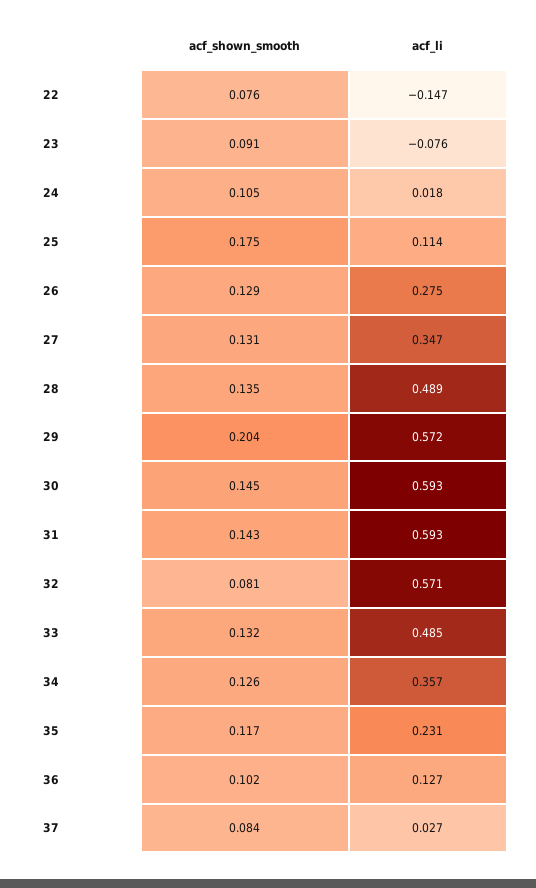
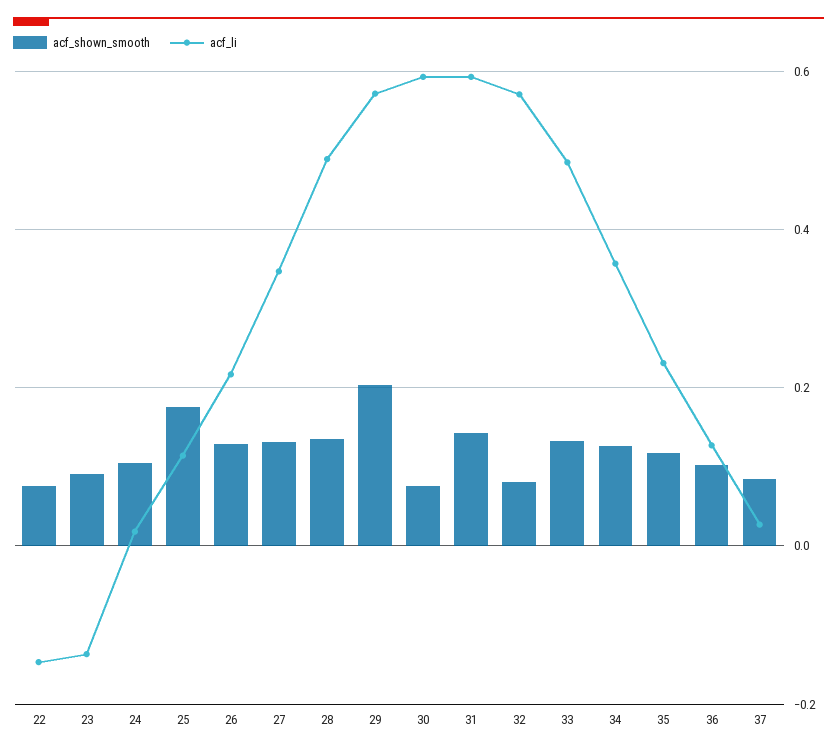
acf_li, 23: -0.076 -> -0.14
acf_li, 26: 0.275 -> 0.22
acf_shown_smooth, 30: 0.145 -> 0.08

